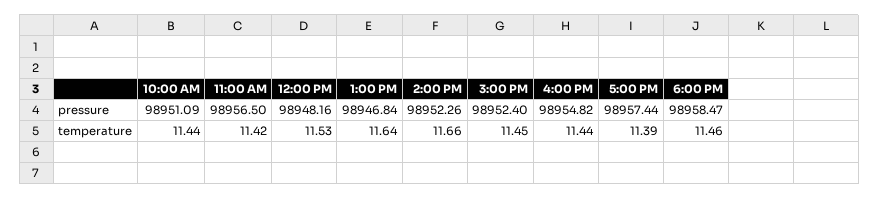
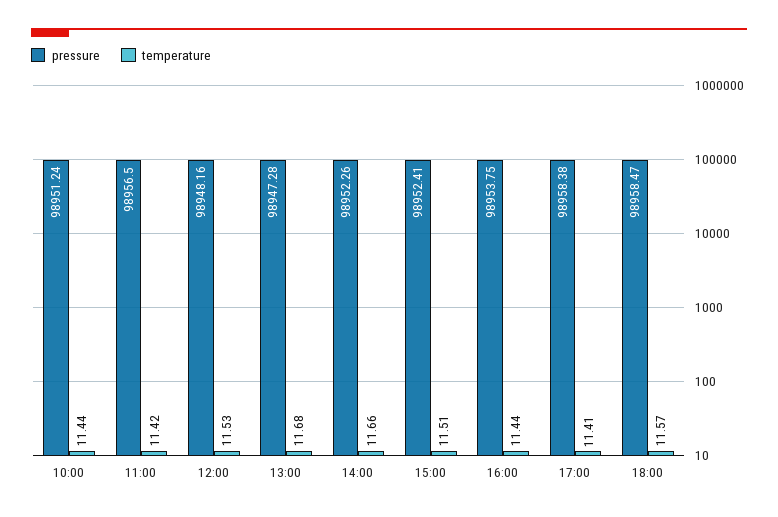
pressure, 10:00 AM: 98951.09 -> 98951.24
pressure, 1:00 PM: 98946.84 -> 98947.28
pressure, 3:00 PM: 98952.4 -> 98952.41
pressure, 4:00 PM: 98954.82 -> 98953.75
pressure, 5:00 PM: 98957.44 -> 98958.38
temperature, 1:00 PM: 11.64 -> 11.68
temperature, 3:00 PM: 11.45 -> 11.51
temperature, 5:00 PM: 11.39 -> 11.41
temperature, 6:00 PM: 11.46 -> 11.57

